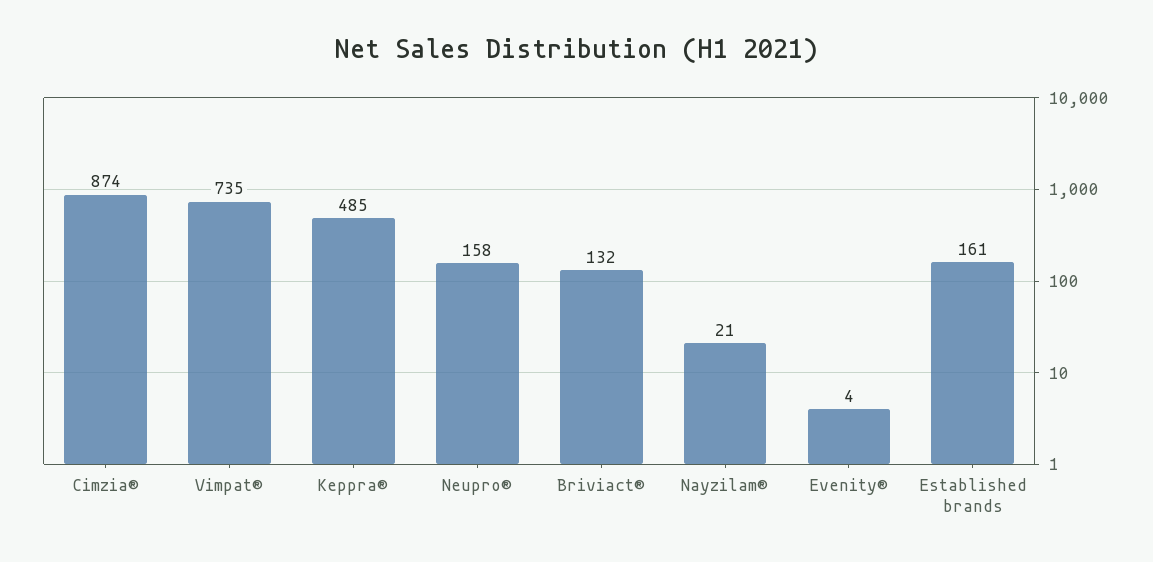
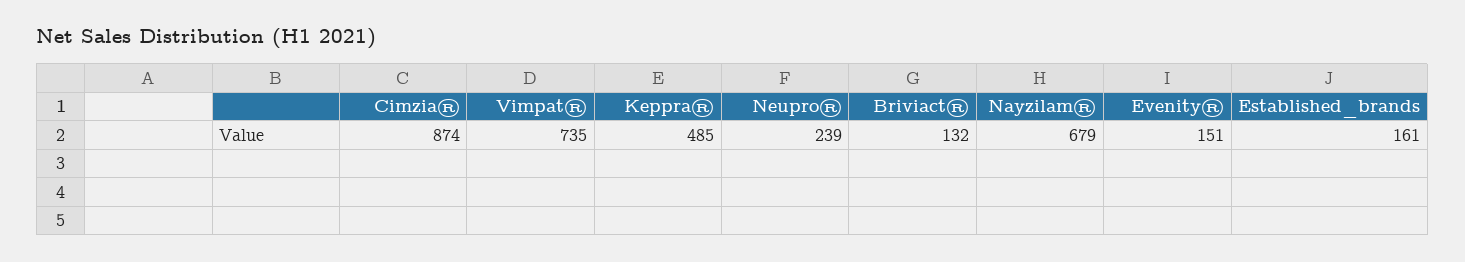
Neupro®: 158 -> 239
Nayzilam®: 21 -> 679
Evenity®: 4 -> 151

